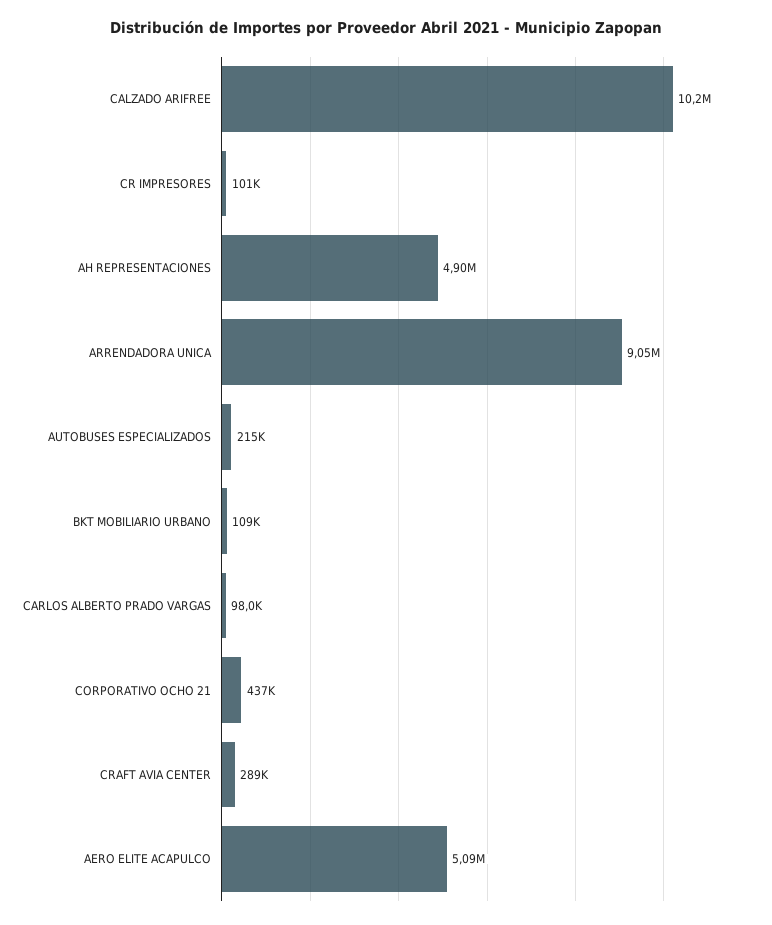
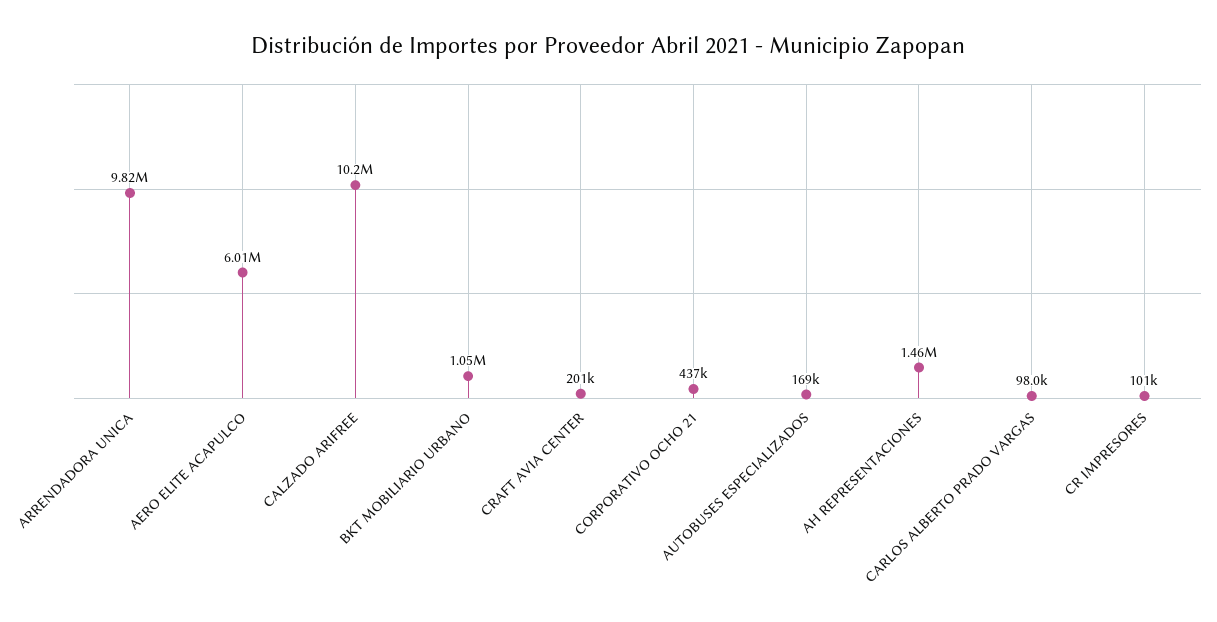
AH REPRESENTACIONES: 4900000 -> 1460000
ARRENDADORA UNICA: 9050000 -> 9820000
AUTOBUSES ESPECIALIZADOS: 215000 -> 169000
BKT MOBILIARIO URBANO: 109000 -> 1050000
CRAFT AVIA CENTER: 289000 -> 201000
AERO ELITE ACAPULCO: 5090000 -> 6010000

